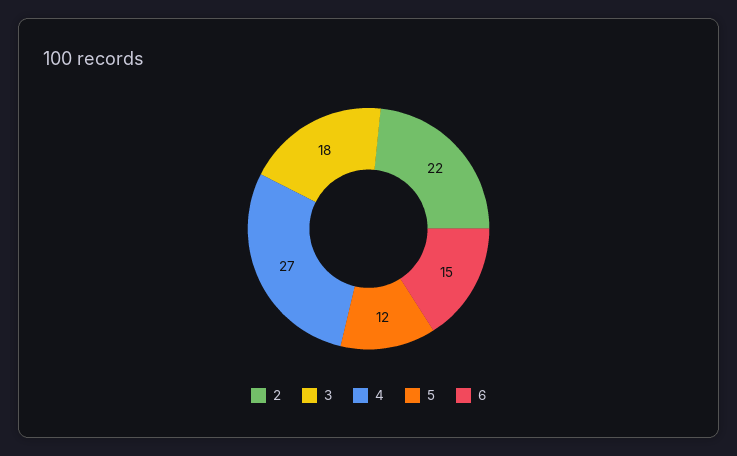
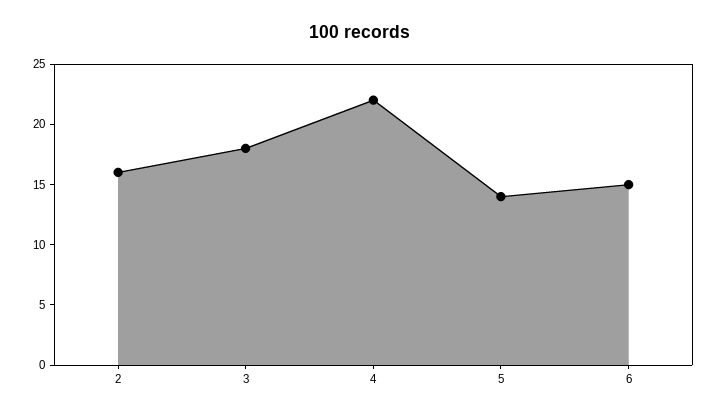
2: 22 -> 16
4: 27 -> 22
5: 12 -> 14

